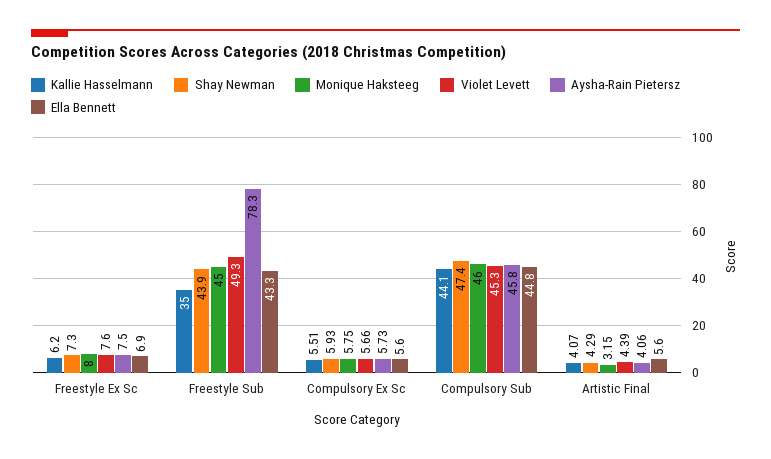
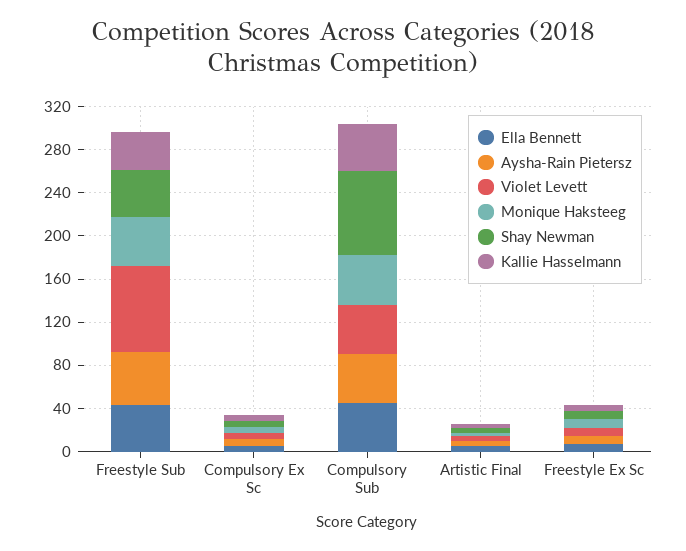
Violet Levett, Freestyle Sub: 49.3 -> 80
Aysha-Rain Pietersz, Freestyle Sub: 78.3 -> 50
Shay Newman, Compulsory Sub: 47.4 -> 80

